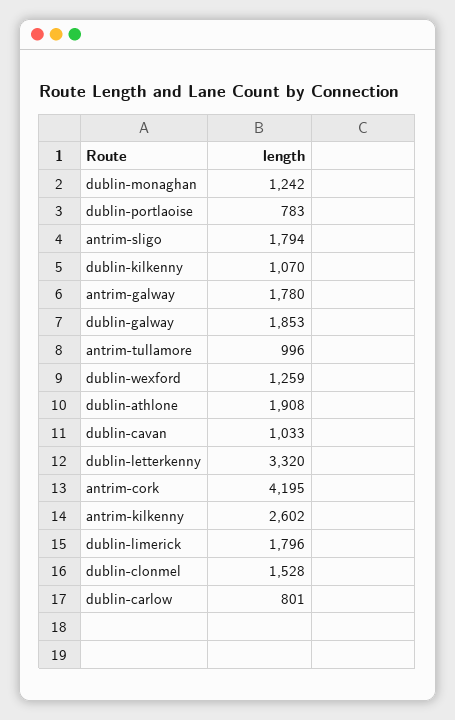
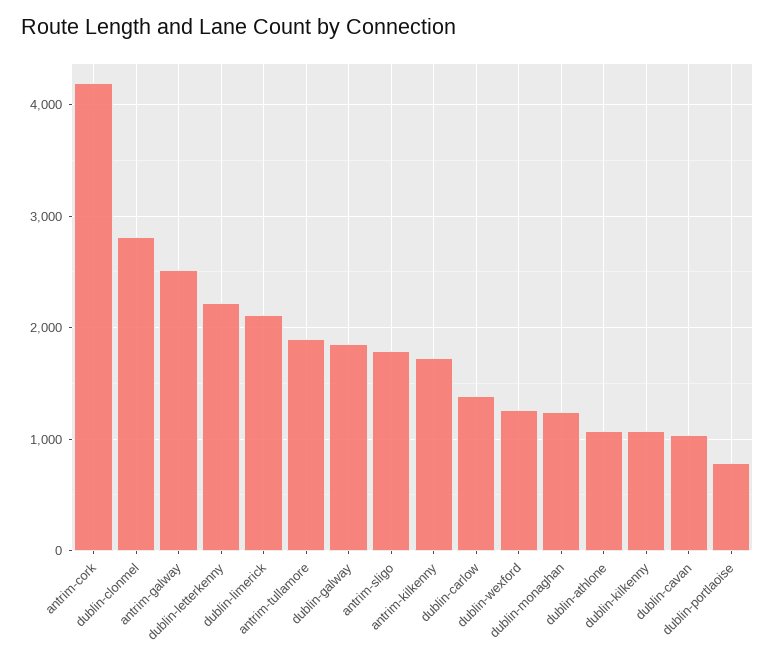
antrim-galway: 1780 -> 2500
antrim-tullamore: 996 -> 1900
dublin-athlone: 1908 -> 1100
dublin-letterkenny: 3320 -> 2200
antrim-kilkenny: 2602 -> 1700
dublin-limerick: 1796 -> 2100
dublin-clonmel: 1528 -> 2800
dublin-carlow: 801 -> 1400

